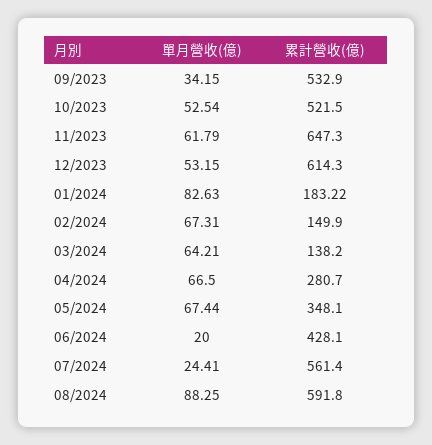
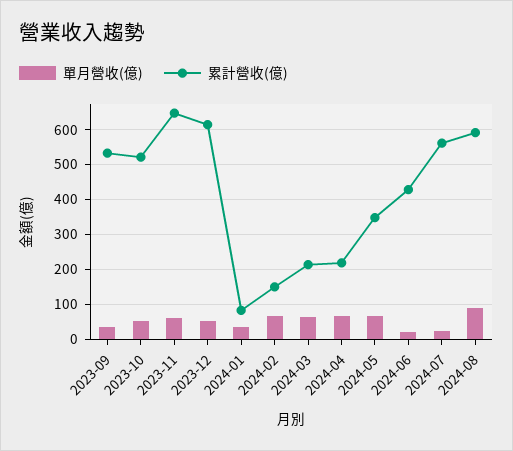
單月營收(億), 01/2024: 82.63 -> 40
累計營收(億), 01/2024: 183.22 -> 80
累計營收(億), 03/2024: 138.2 -> 220
累計營收(億), 04/2024: 280.7 -> 220

